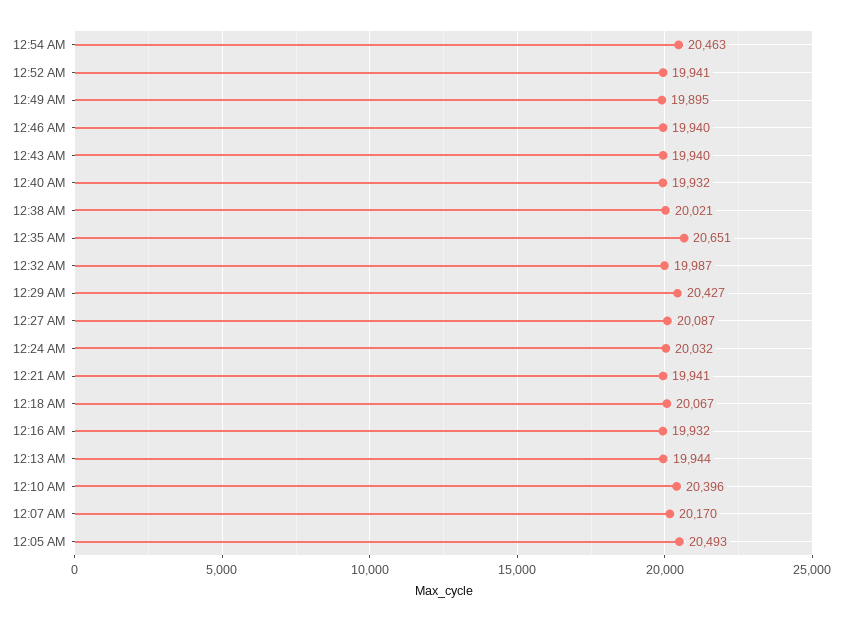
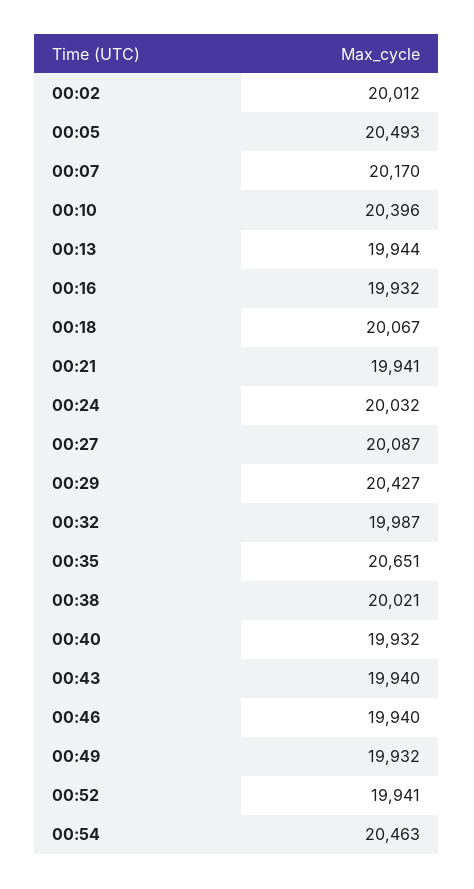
12:49 AM: 19895 -> 19932
00:02: none -> 20012

